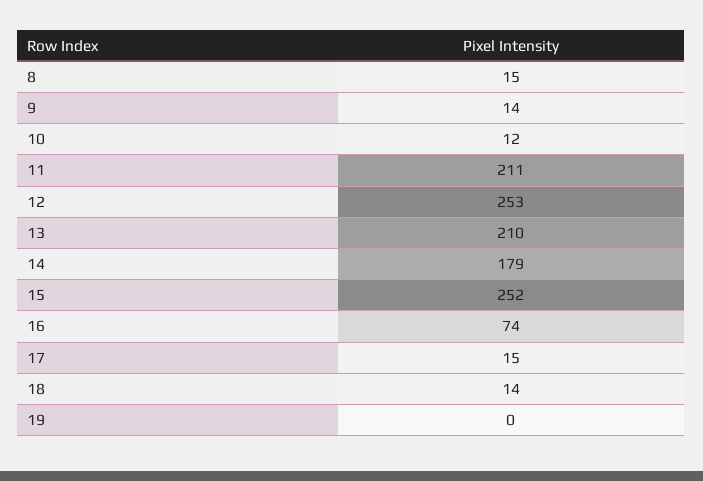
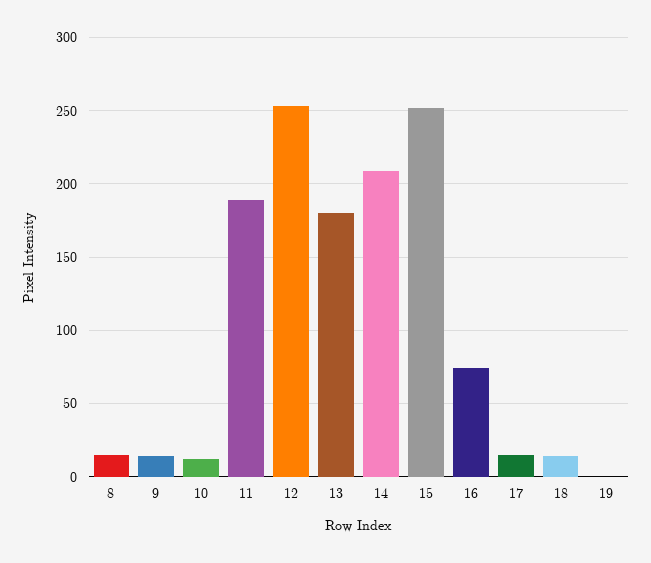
11: 211 -> 190
13: 210 -> 180
14: 179 -> 210

